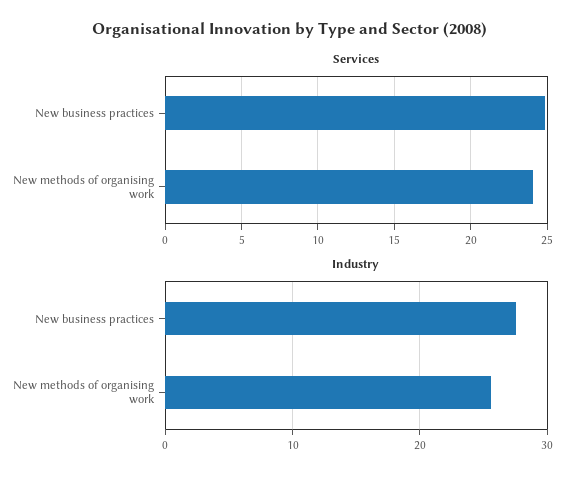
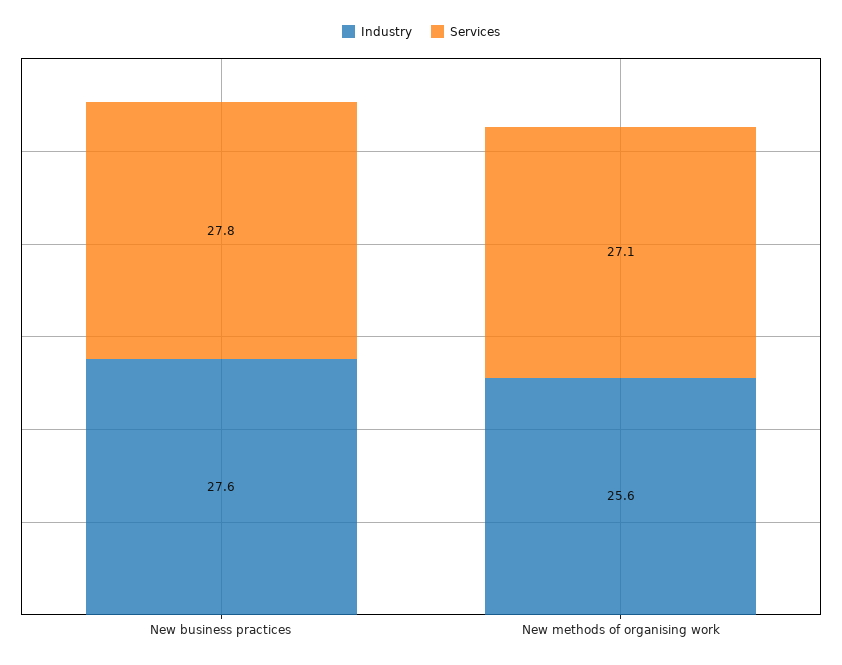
Services, New business practices: 25 -> 27.8
Services, New methods of organising work: 24 -> 27.1

